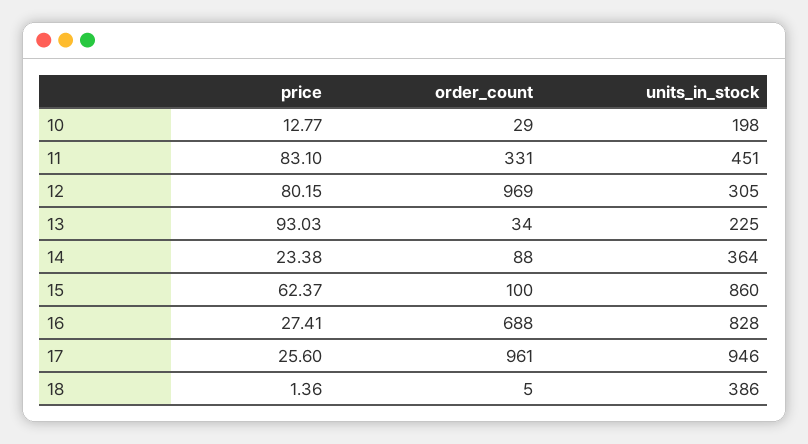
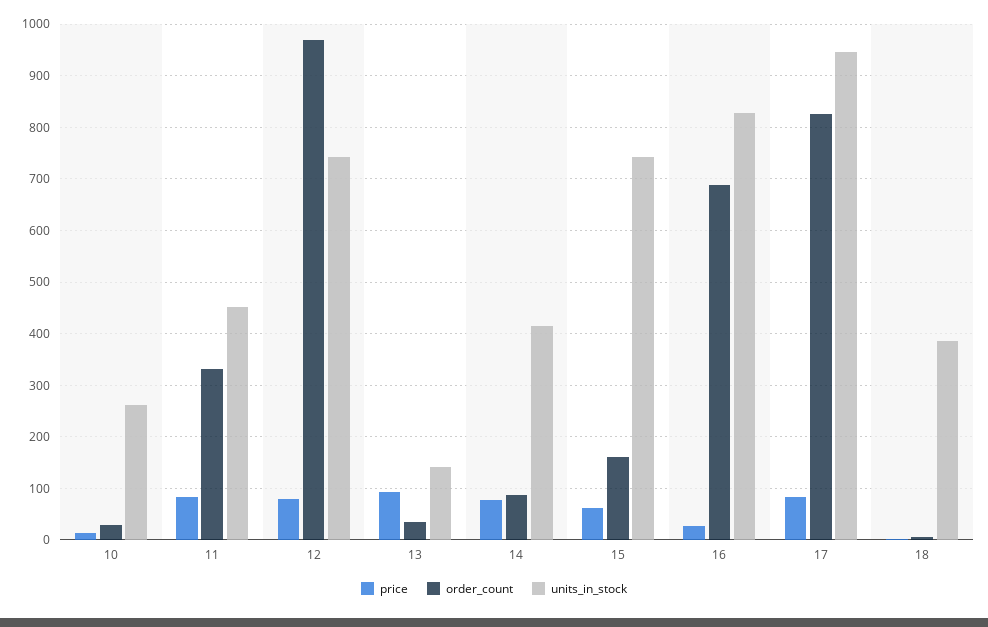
units_in_stock, 10: 198 -> 260
units_in_stock, 12: 305 -> 740
units_in_stock, 13: 225 -> 140
price, 14: 23.38 -> 80
units_in_stock, 14: 364 -> 420
order_count, 15: 100 -> 160
units_in_stock, 15: 860 -> 740
price, 17: 25.6 -> 80
order_count, 17: 961 -> 820

